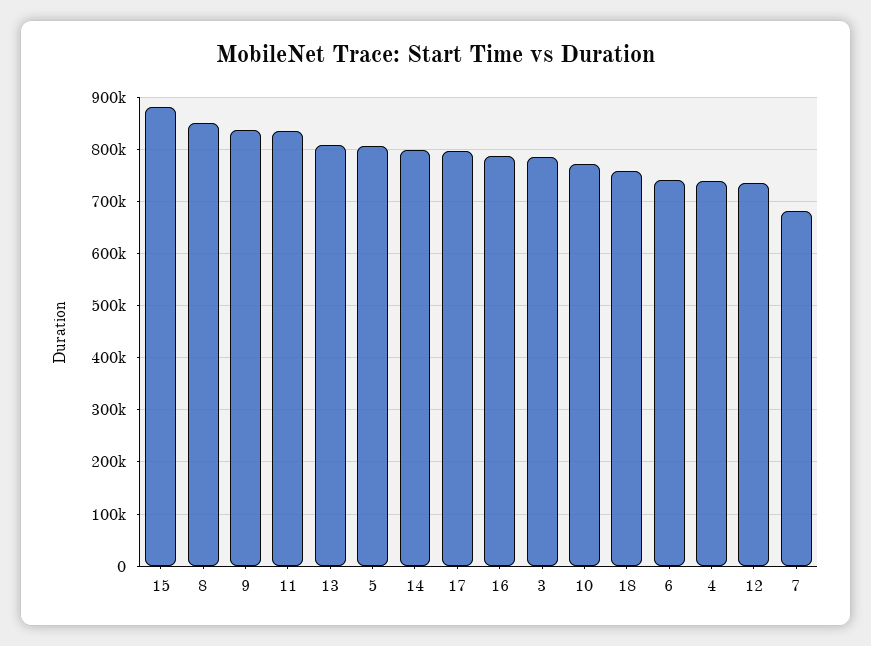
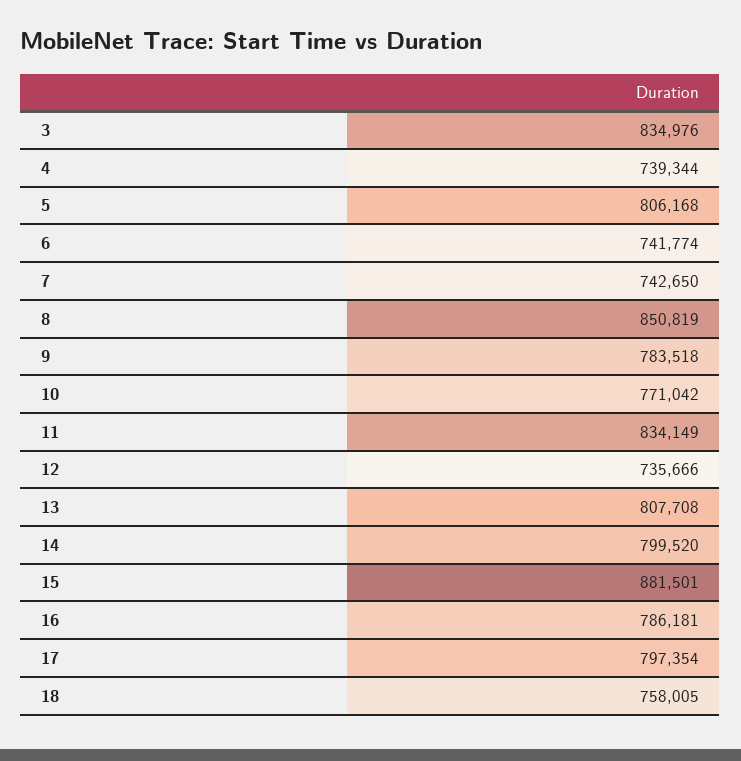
9: 840000 -> 783518
3: 780000 -> 834976
7: 680000 -> 742650

